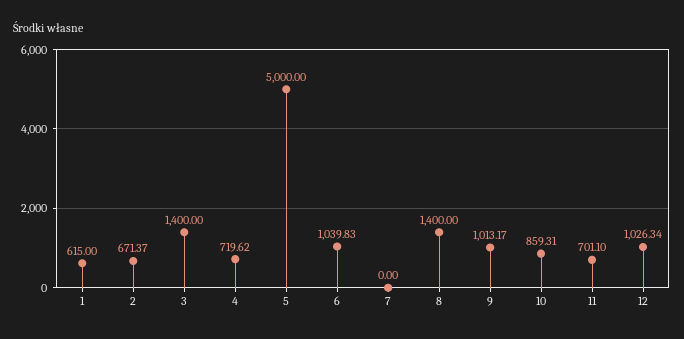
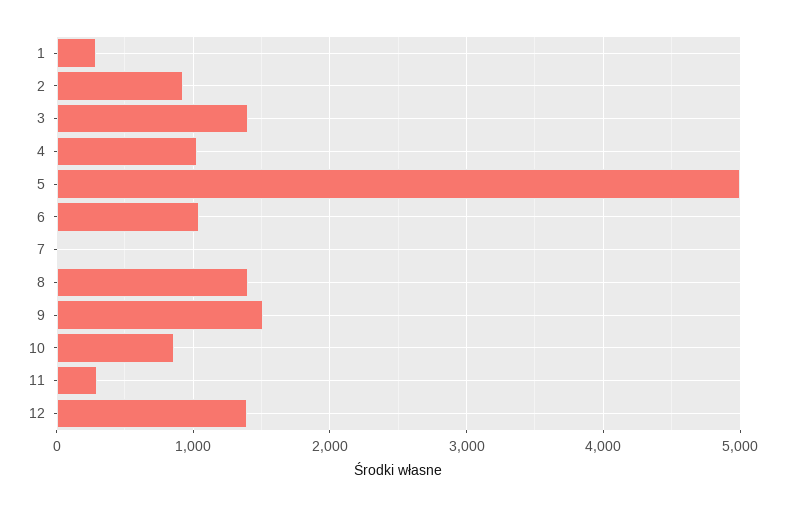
1: 615 -> 300
2: 671.37 -> 900
4: 719.62 -> 1000
9: 1013.17 -> 1500
11: 701.1 -> 300
12: 1026.34 -> 1400

